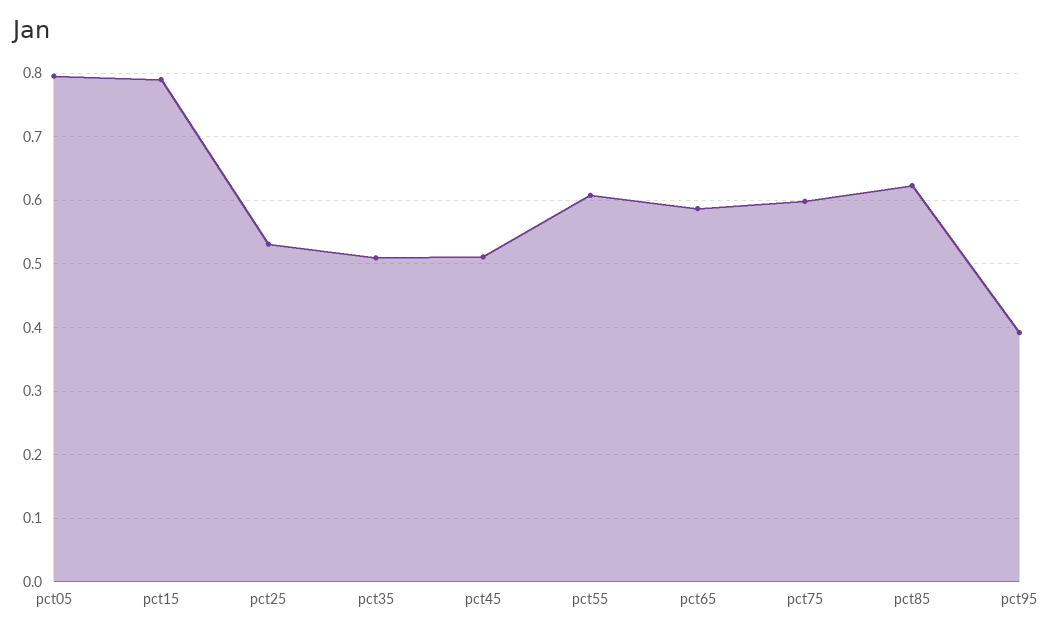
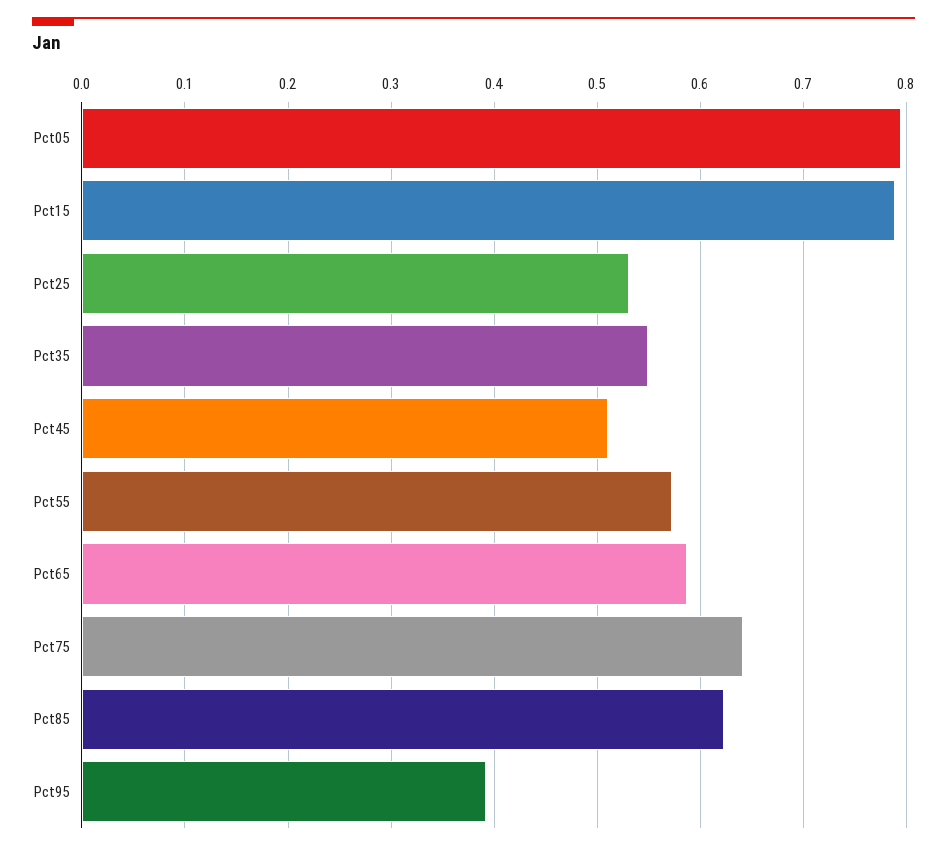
pct35: 0.51 -> 0.55
pct55: 0.61 -> 0.57
pct75: 0.6 -> 0.64

